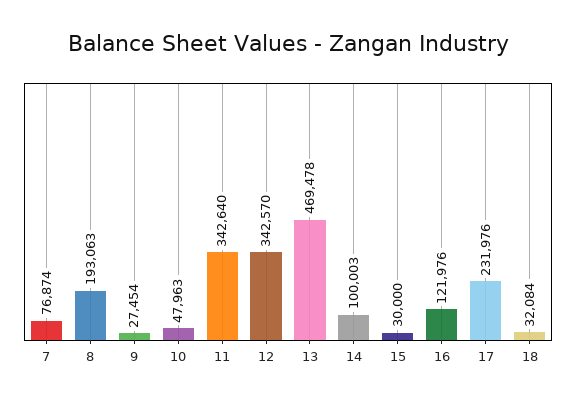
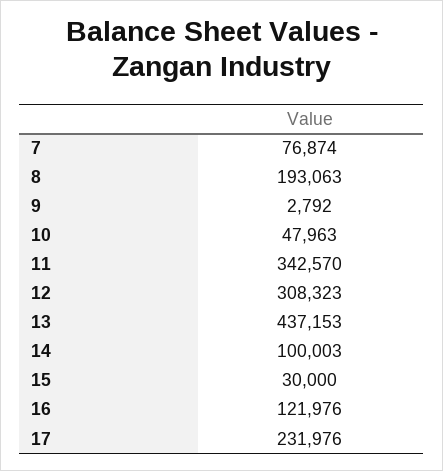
9: 27454 -> 2792
11: 342640 -> 342570
12: 342570 -> 308323
13: 469478 -> 437153
18: 32084 -> none

